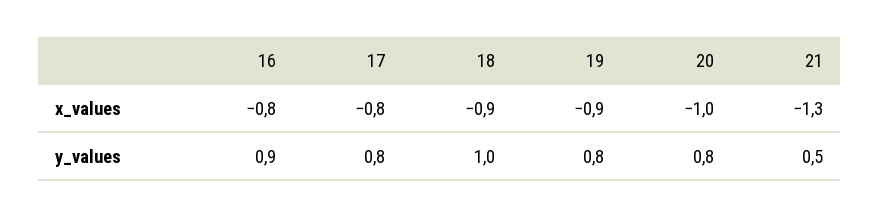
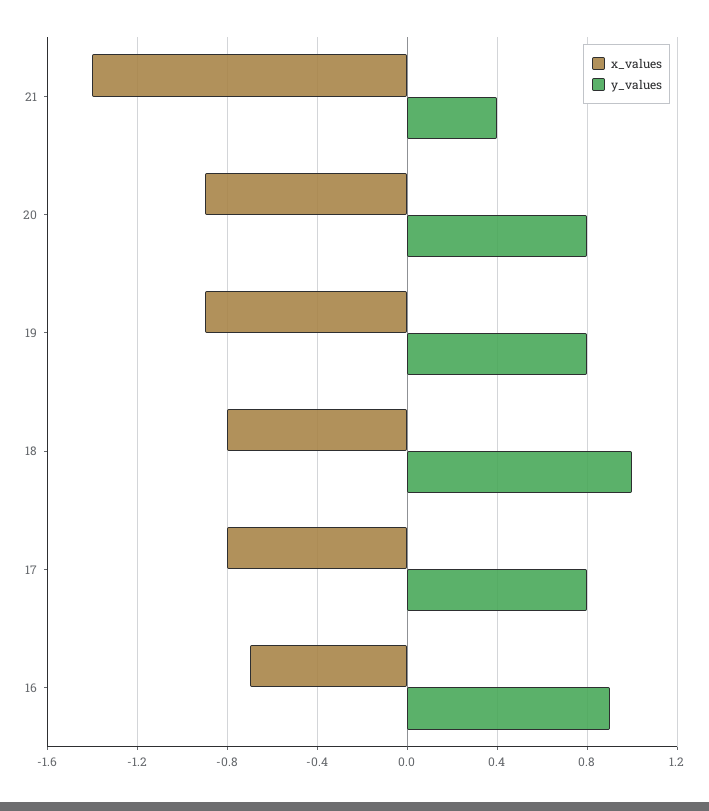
x_values, 16: -0.8 -> -0.7
x_values, 18: -0.9 -> -0.8
x_values, 20: -1 -> -0.9
x_values, 21: -1.3 -> -1.4
y_values, 21: 0.5 -> 0.4

